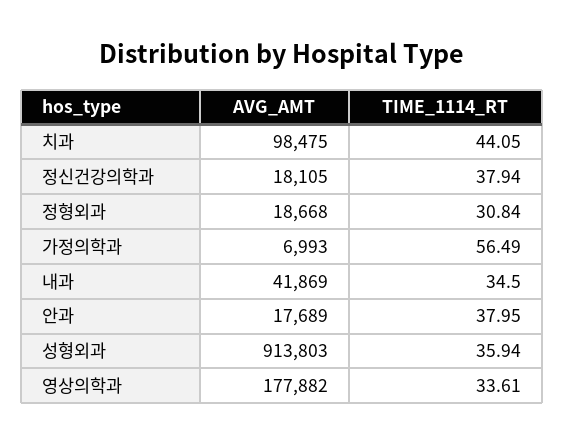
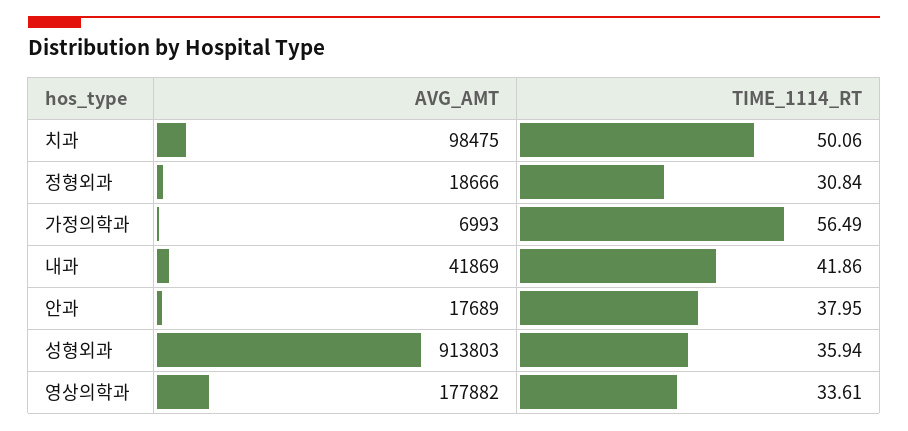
TIME_1114_RT, 치과: 44.05 -> 50.06
AVG_AMT, 정신건강의학과: 18105 -> none
TIME_1114_RT, 정신건강의학과: 37.94 -> none
AVG_AMT, 정형외과: 18668 -> 18666
TIME_1114_RT, 내과: 34.5 -> 41.86

